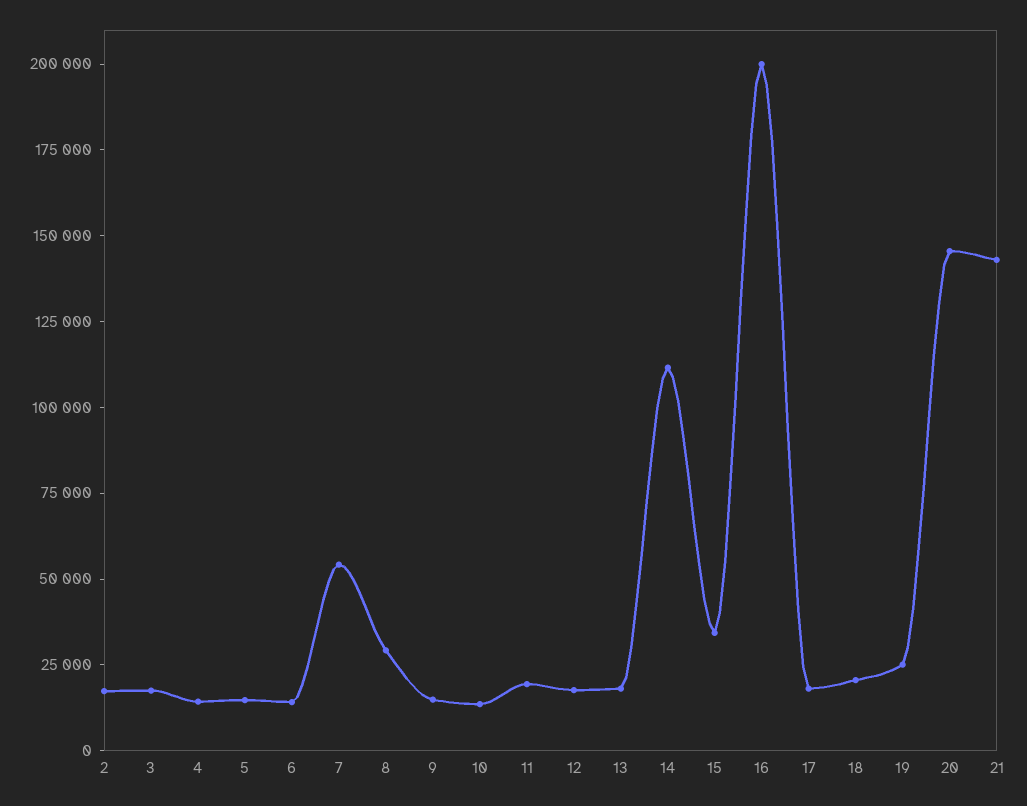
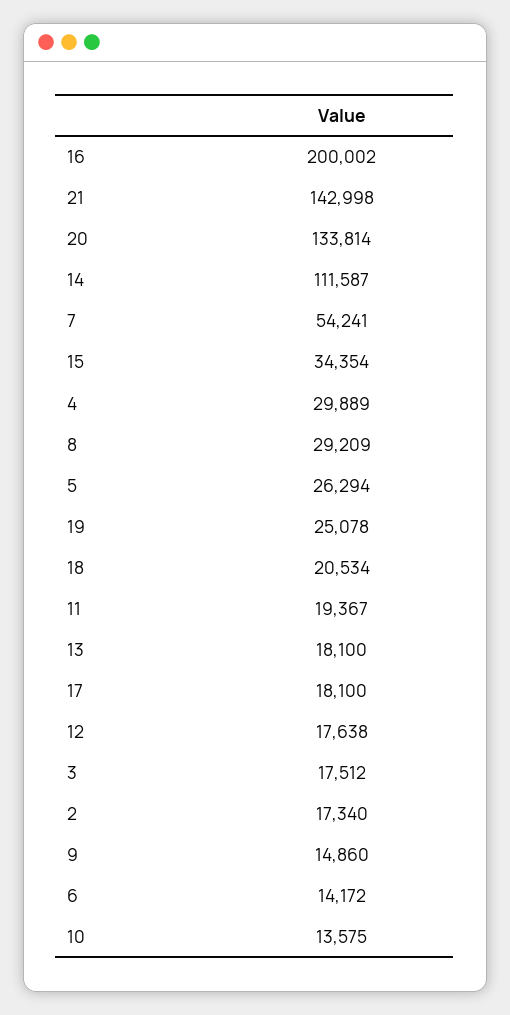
4: 15000 -> 29889
5: 15000 -> 26294
20: 145000 -> 133814

